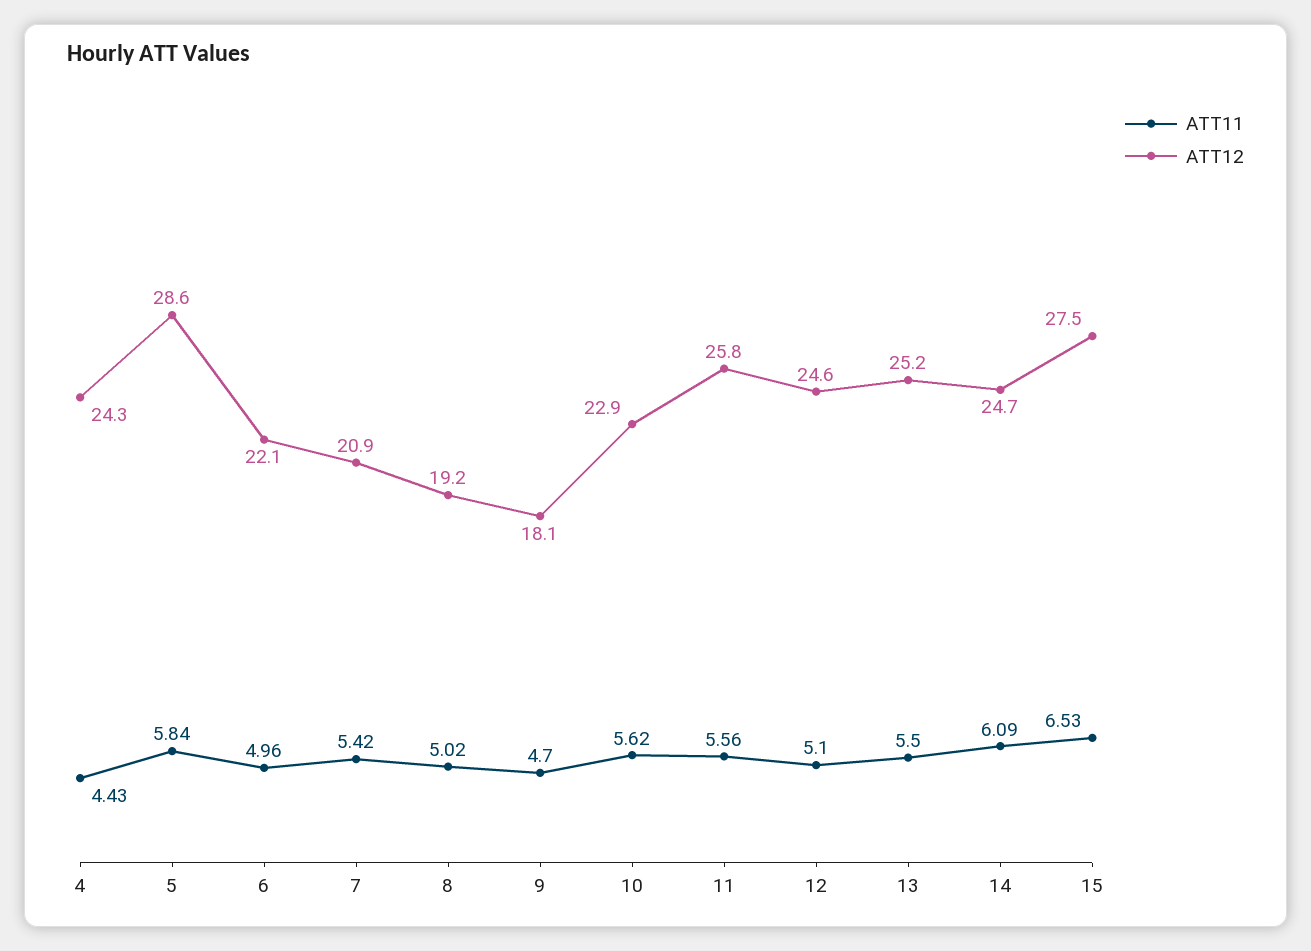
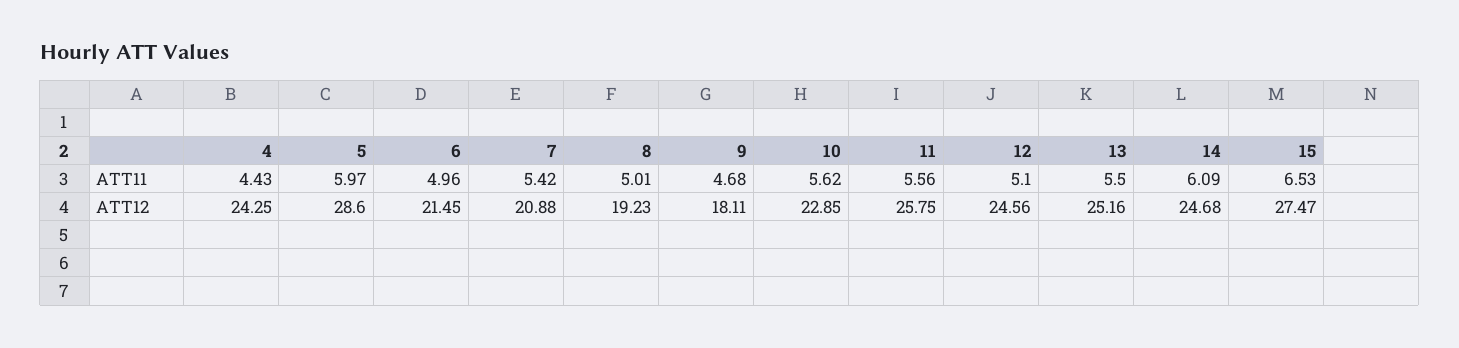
ATT11, 5: 5.84 -> 5.97
ATT12, 6: 22.1 -> 21.45
ATT11, 8: 5.02 -> 5.01
ATT11, 9: 4.7 -> 4.68

